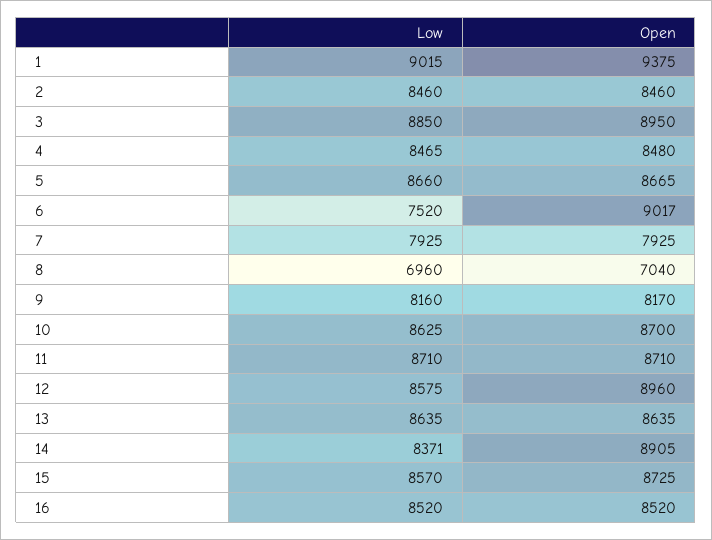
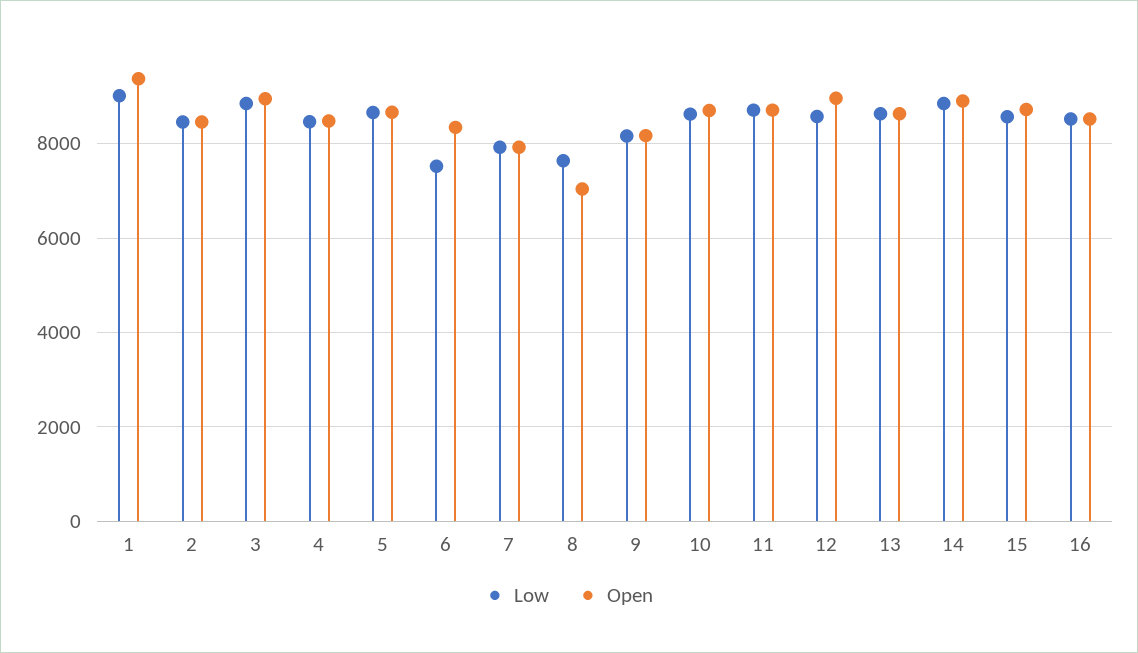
Open, 6: 9017 -> 8400
Low, 8: 6960 -> 7600
Low, 14: 8371 -> 8800

